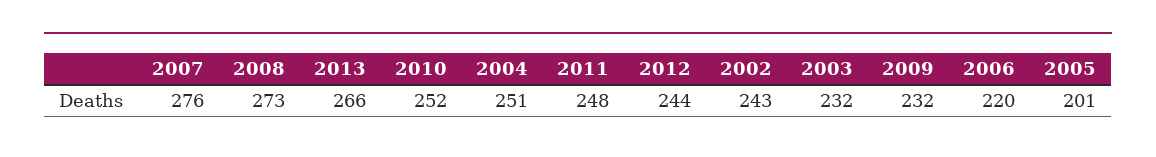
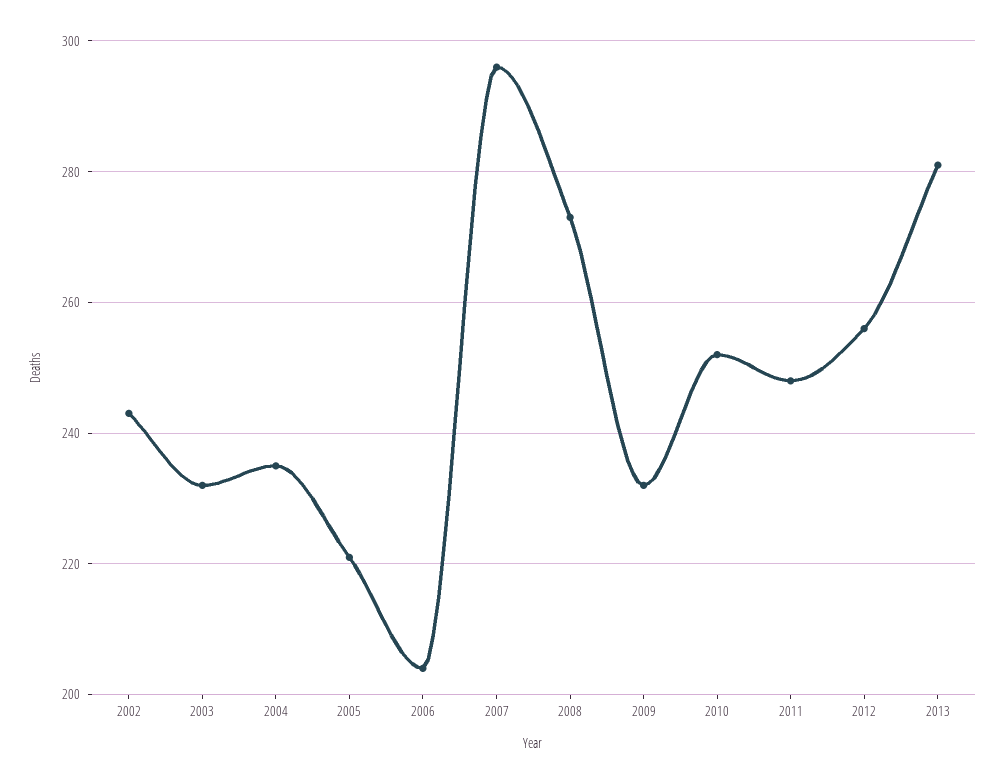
2007: 276 -> 295
2013: 266 -> 280
2004: 251 -> 235
2012: 244 -> 255
2006: 220 -> 205
2005: 201 -> 220

